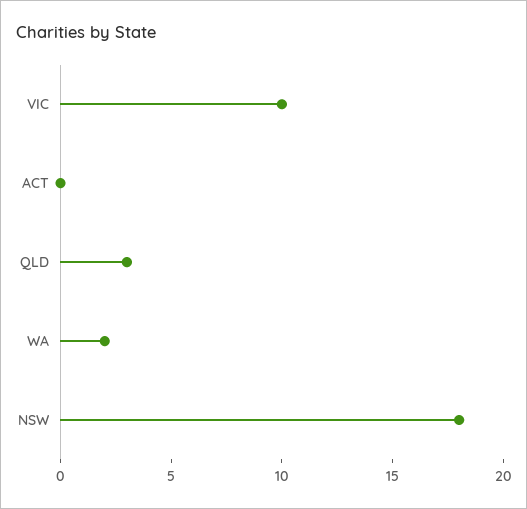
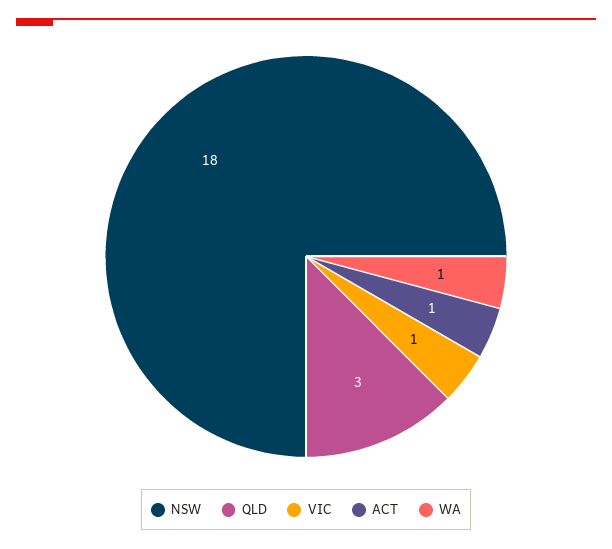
VIC: 10 -> 1
ACT: 0 -> 1
WA: 2 -> 1

